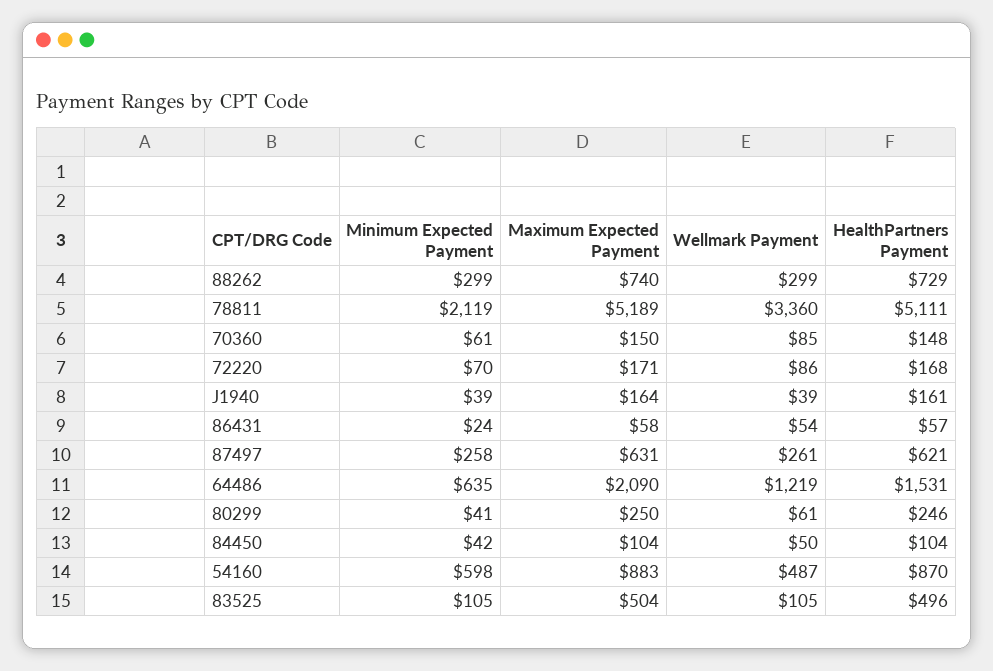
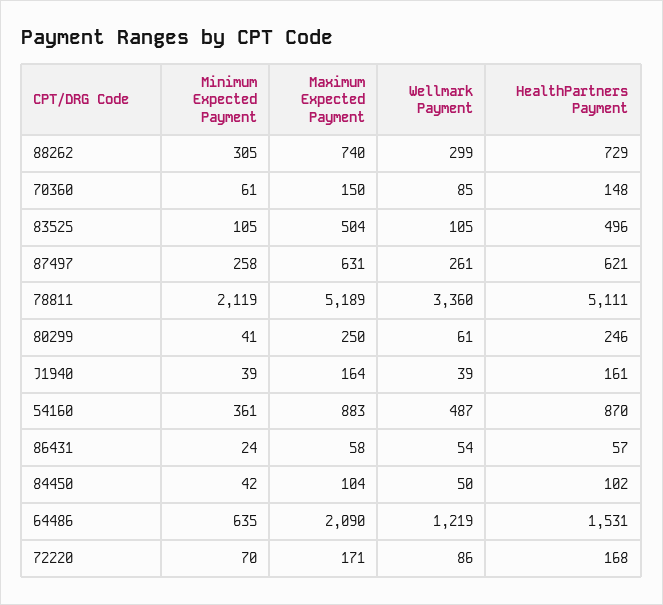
Minimum Expected Payment, 88262: 299 -> 305
HealthPartners Payment, 84450: 104 -> 102
Minimum Expected Payment, 54160: 598 -> 361

